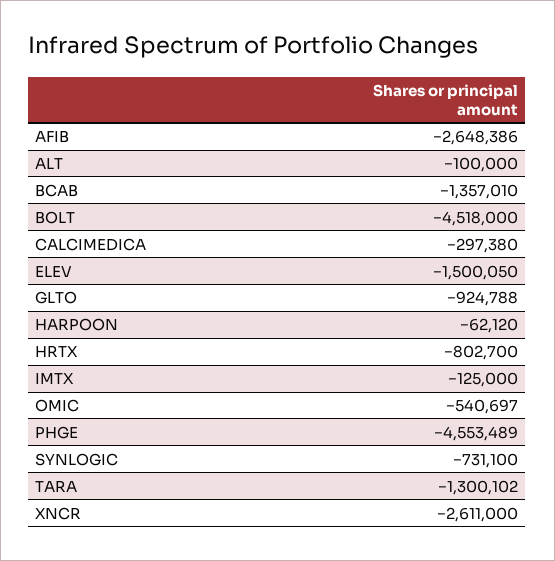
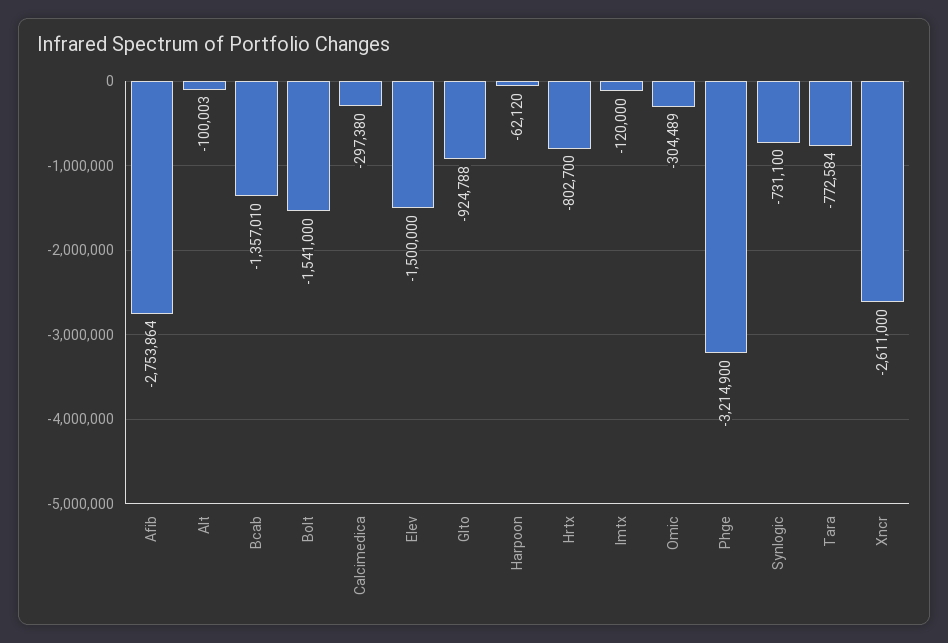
AFIB: -2648386 -> -2753864
ALT: -100000 -> -100003
BOLT: -4518000 -> -1541000
ELEV: -1500050 -> -1500000
IMTX: -125000 -> -120000
OMIC: -540697 -> -304489
PHGE: -4553489 -> -3214900
TARA: -1300102 -> -772584

